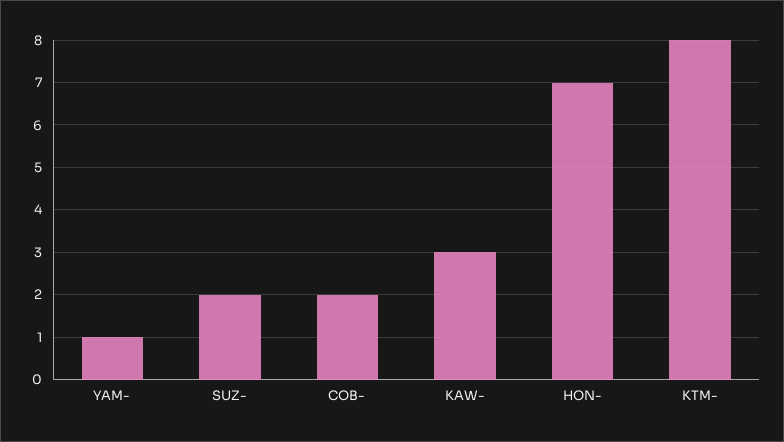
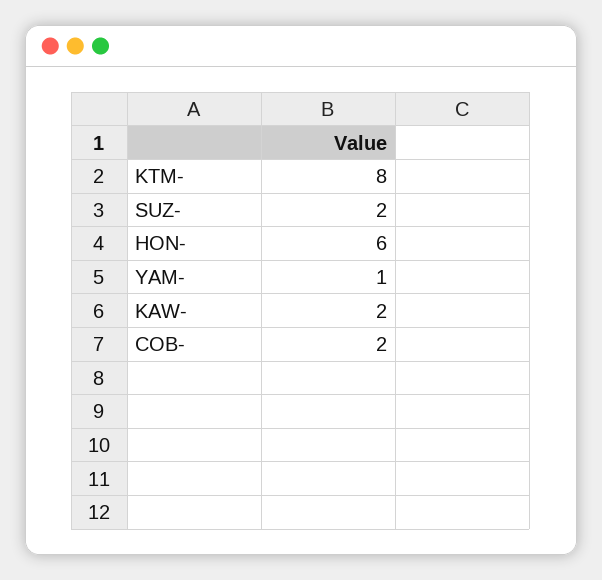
KAW-: 3 -> 2
HON-: 7 -> 6

